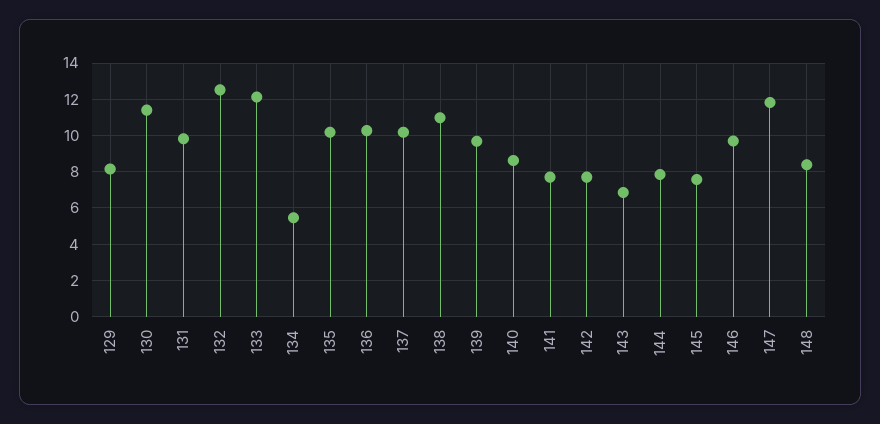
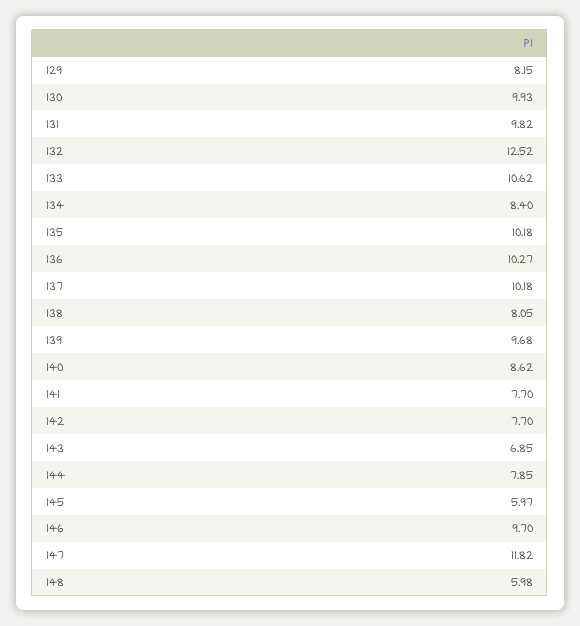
130: 11.5 -> 9.93
133: 12 -> 10.62
134: 5.5 -> 8.4
138: 11 -> 8.05
145: 7.5 -> 5.97
148: 8.5 -> 5.98

